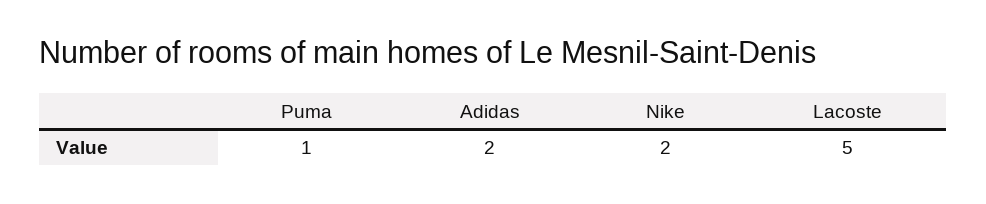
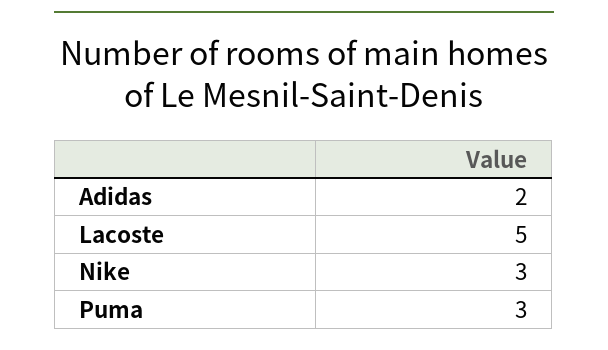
Puma: 1 -> 3
Nike: 2 -> 3

